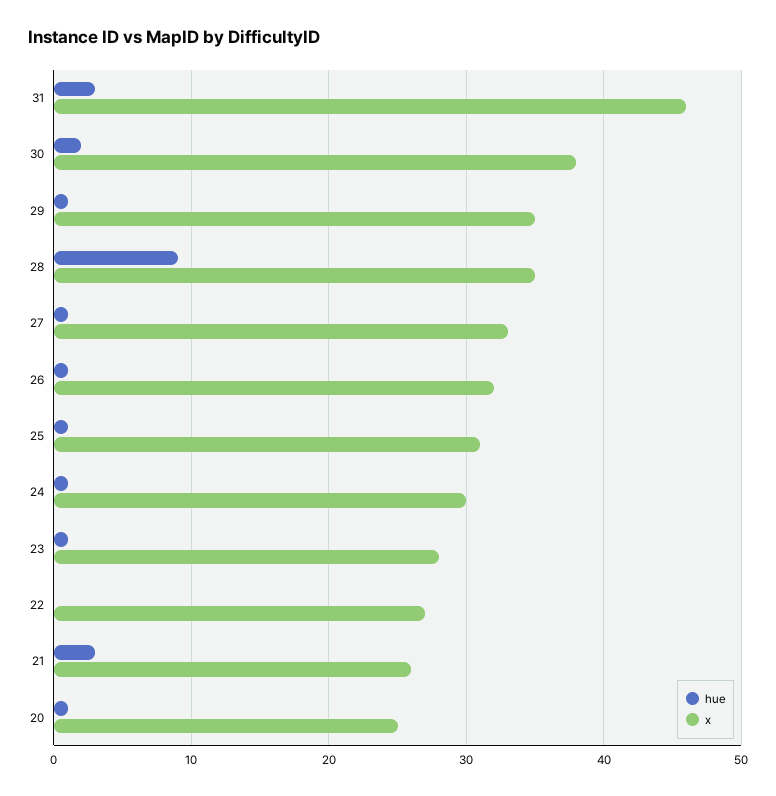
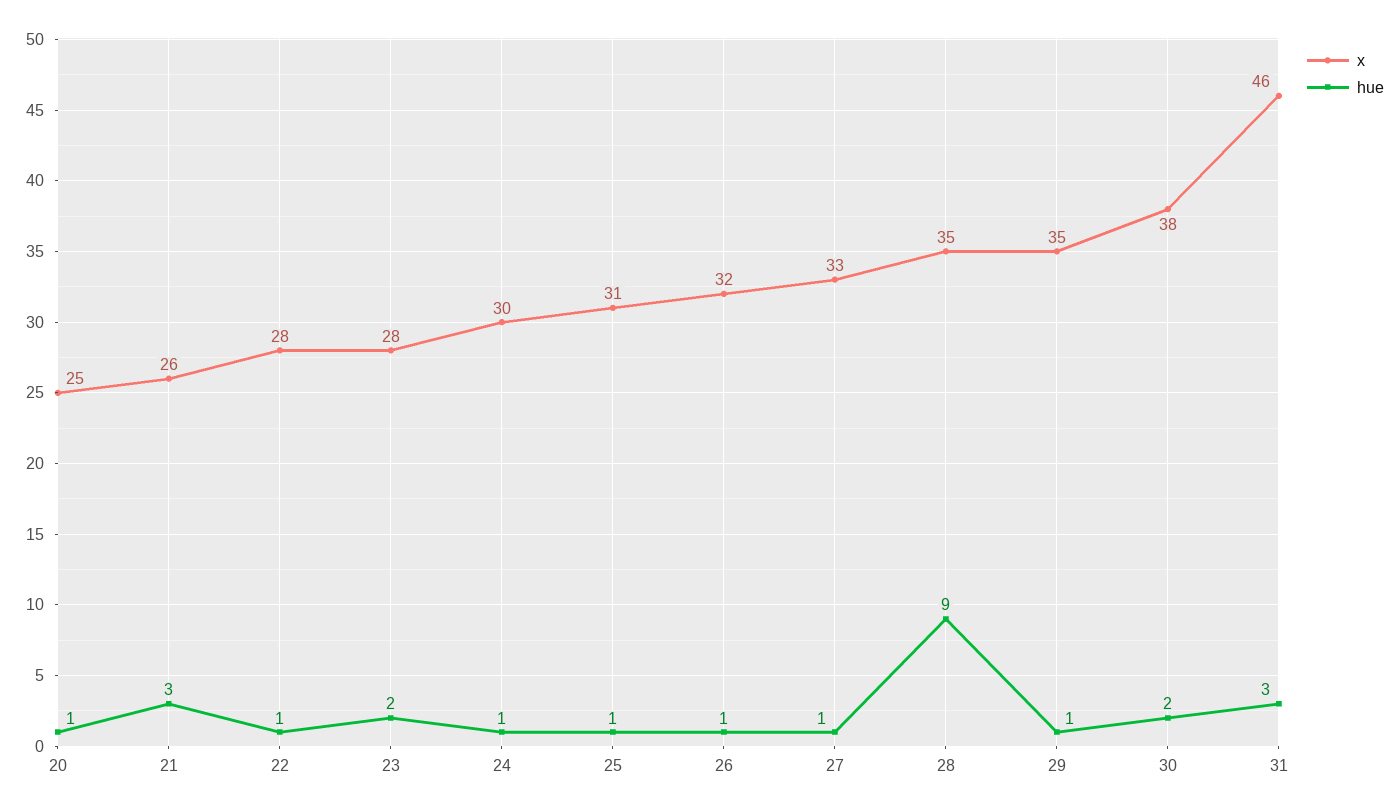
hue, 23: 1 -> 2
hue, 22: 0 -> 1
x, 22: 27 -> 28

